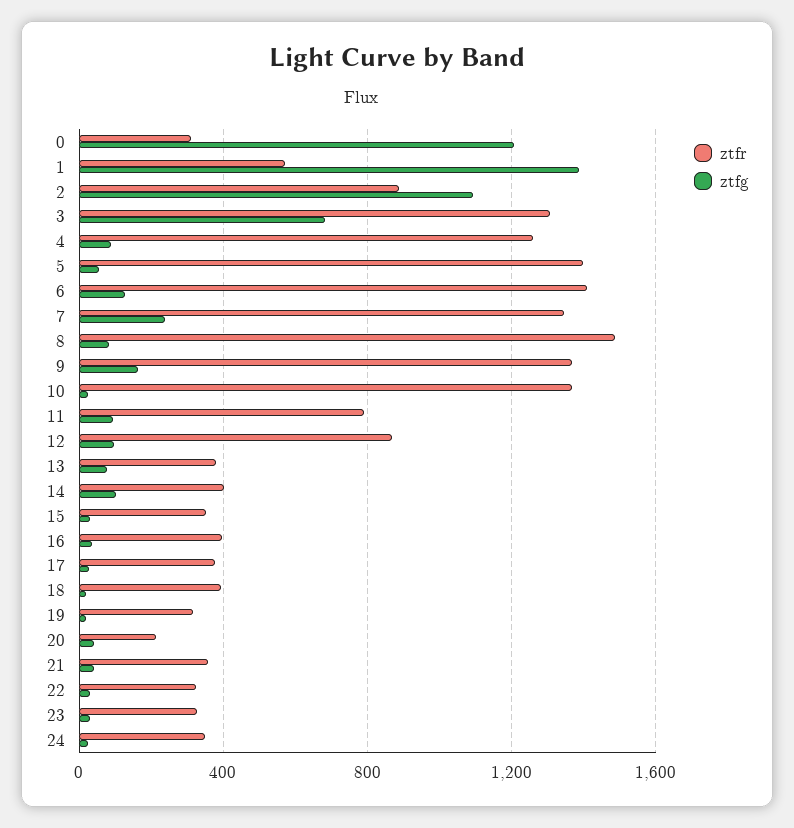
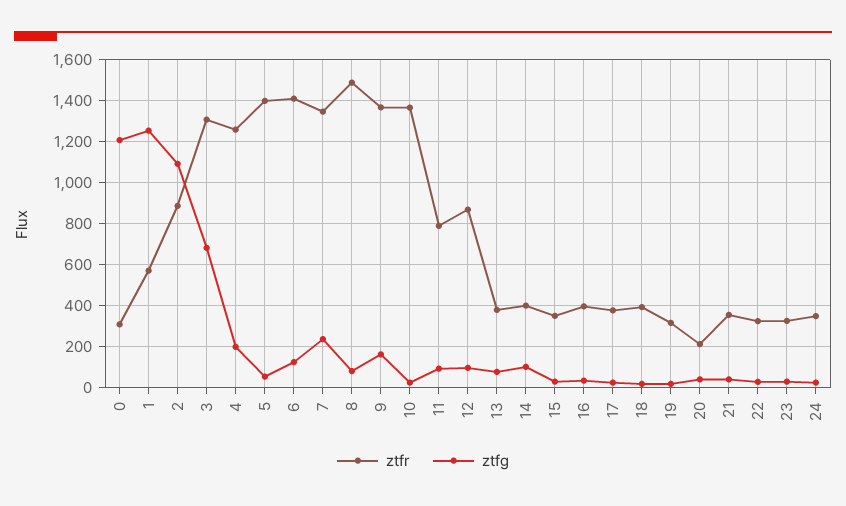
ztfg, 1: 1400 -> 1250
ztfg, 4: 100 -> 200

